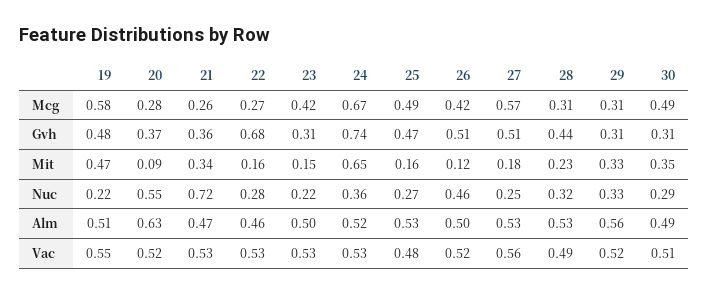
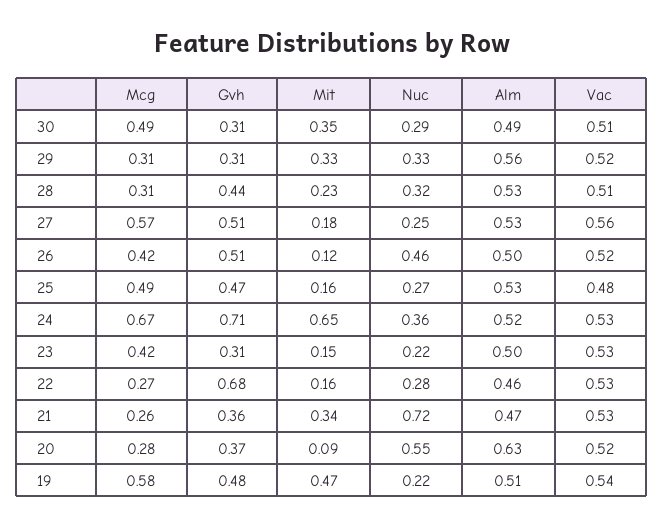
24, Gvh: 0.74 -> 0.71
19, Vac: 0.55 -> 0.54
28, Vac: 0.49 -> 0.51

